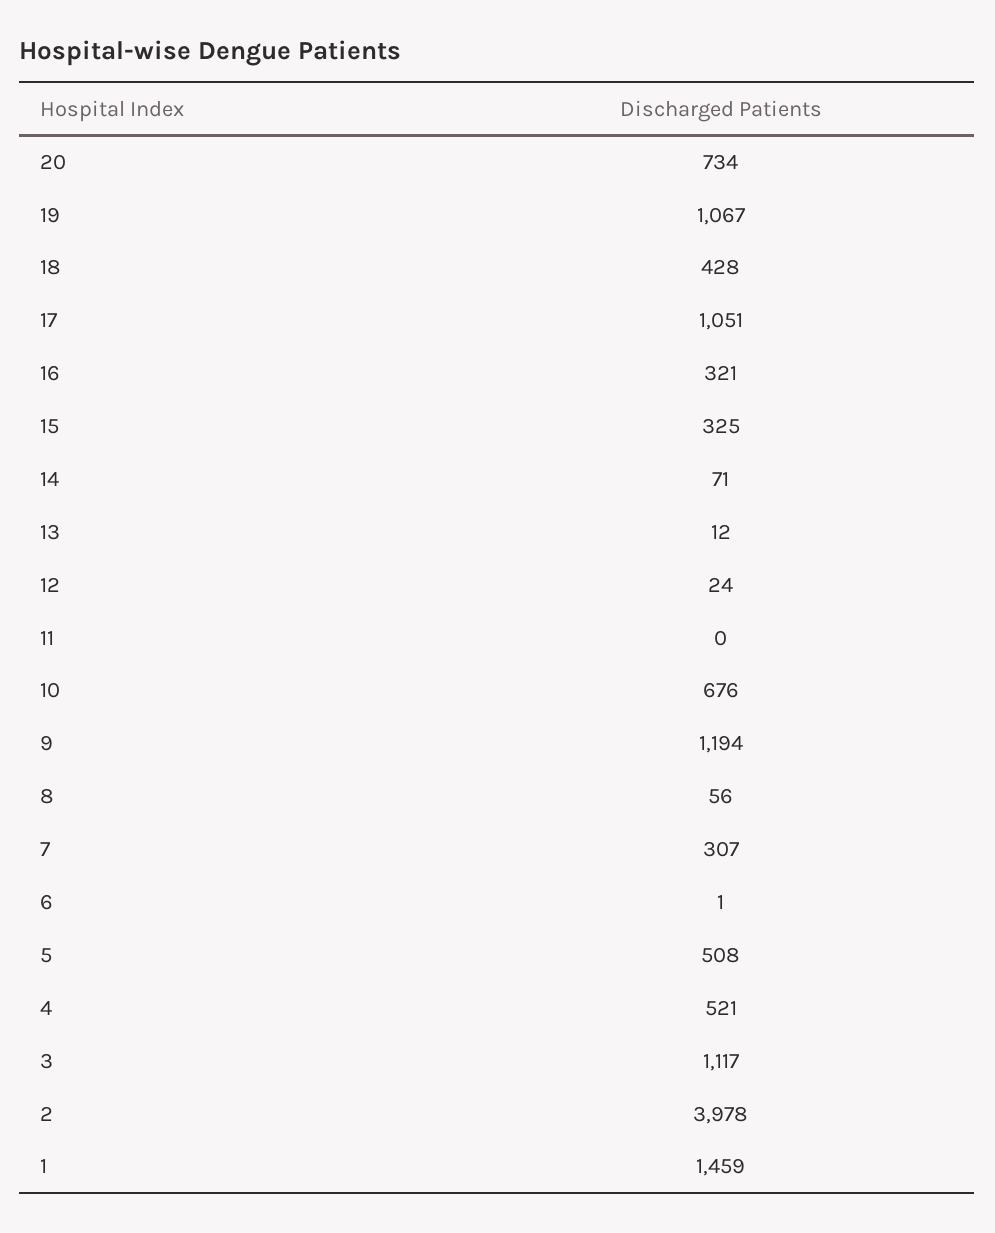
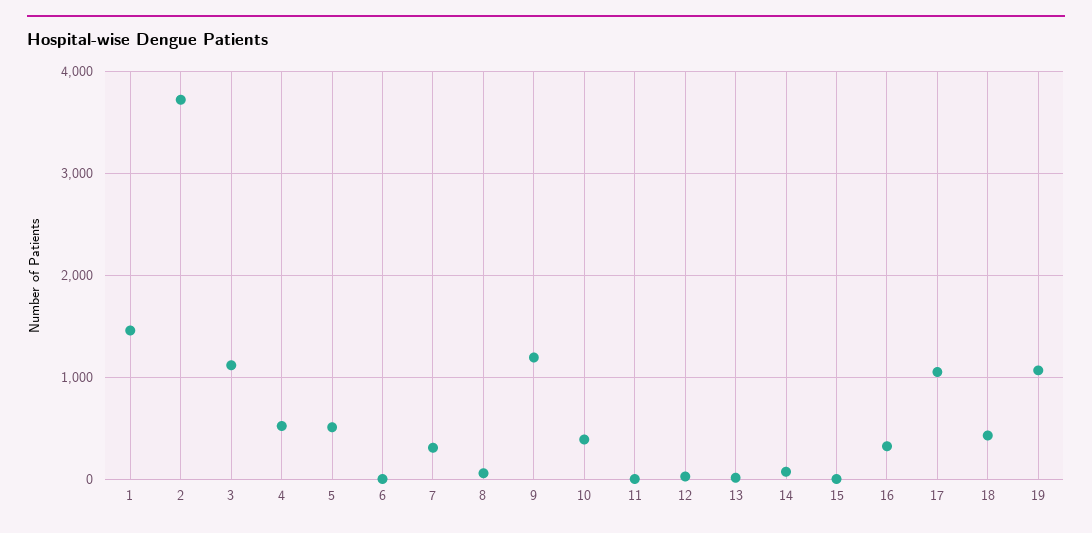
20: 734 -> none
15: 325 -> 0
10: 676 -> 400
2: 3978 -> 3700

